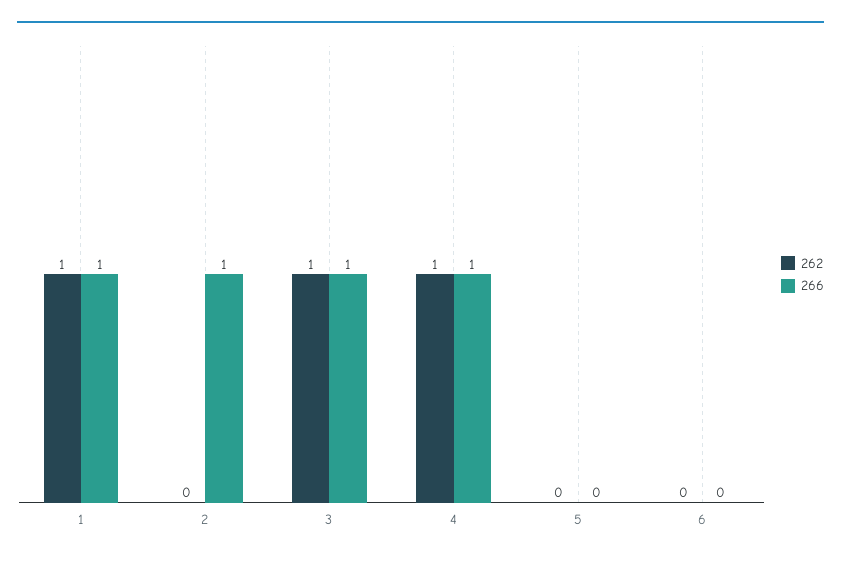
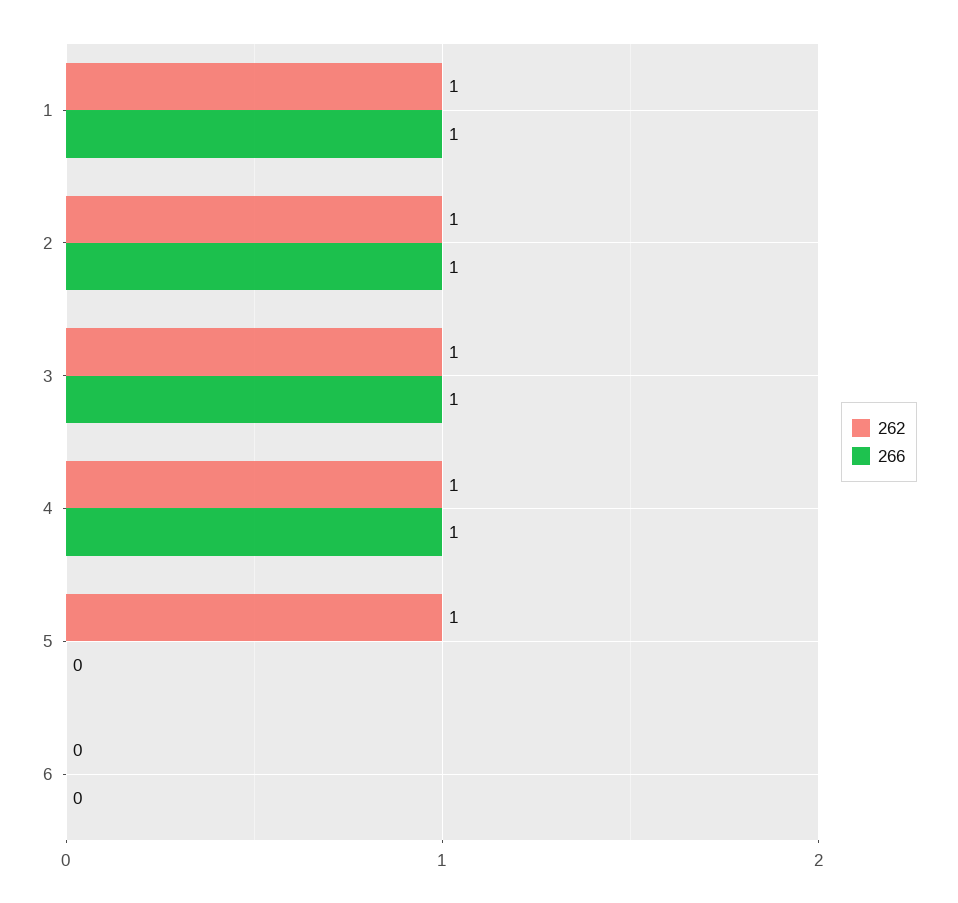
262, 2: 0 -> 1
262, 5: 0 -> 1

